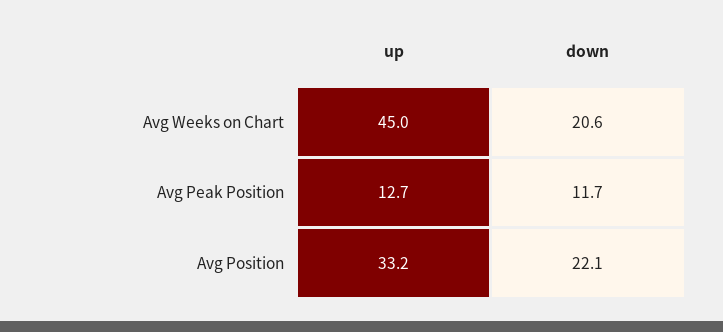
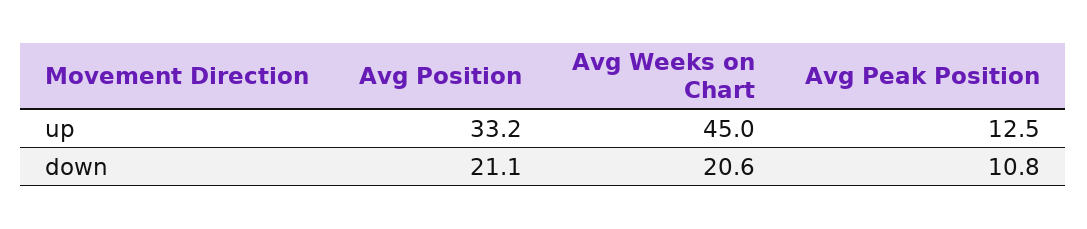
up, Avg Peak Position: 12.7 -> 12.5
down, Avg Peak Position: 11.7 -> 10.8
down, Avg Position: 22.1 -> 21.1

